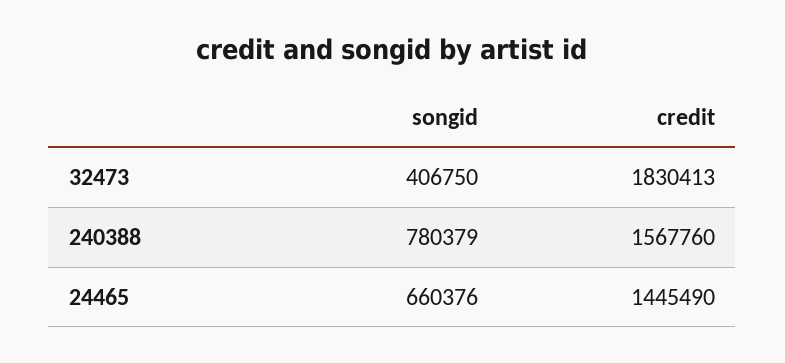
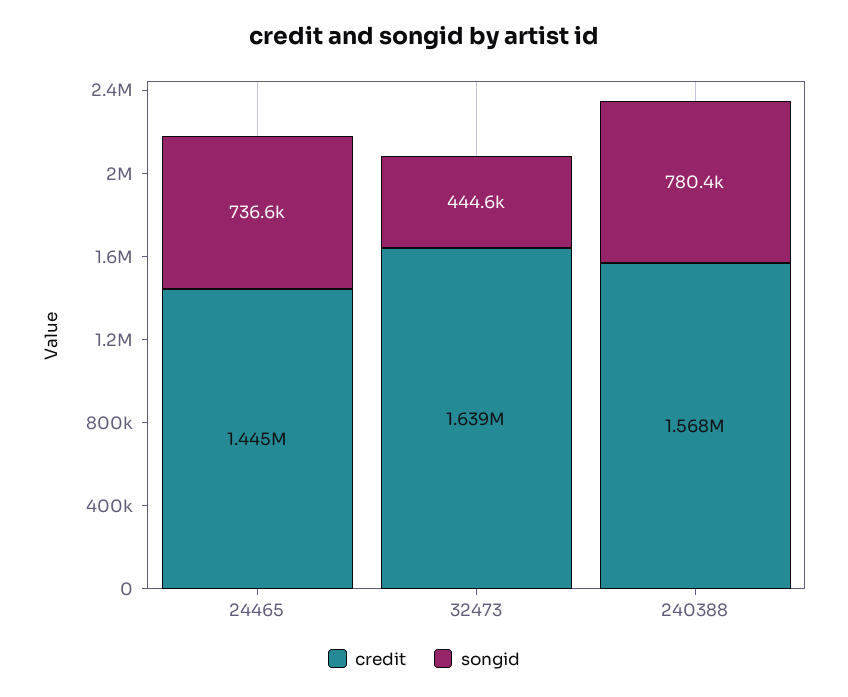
songid, 32473: 406750 -> 444600
credit, 32473: 1830413 -> 1639000
songid, 24465: 660376 -> 736600

